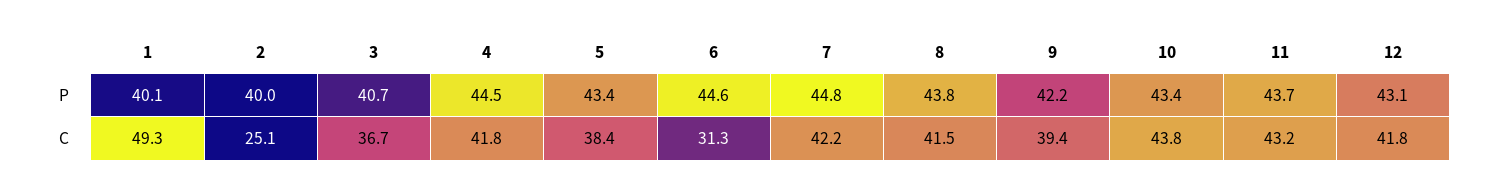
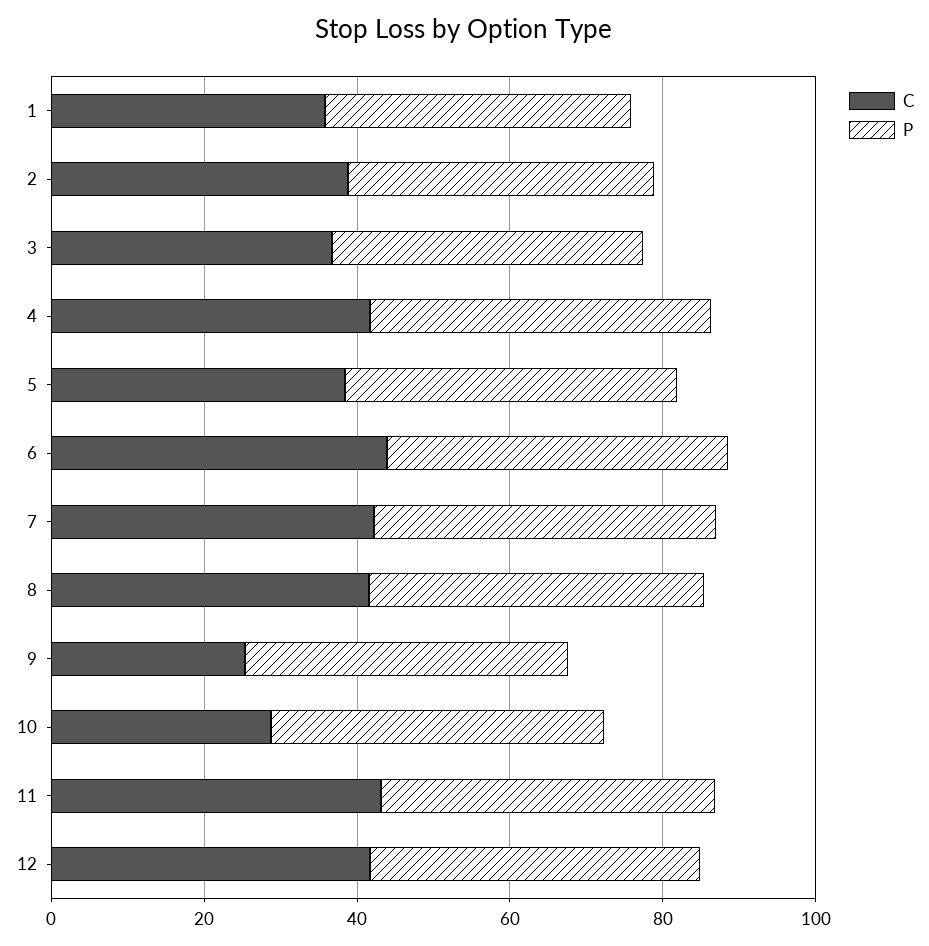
C, 1: 49.3 -> 35
C, 2: 25.1 -> 40
C, 6: 31.3 -> 45
C, 9: 39.4 -> 25
C, 10: 43.8 -> 30

